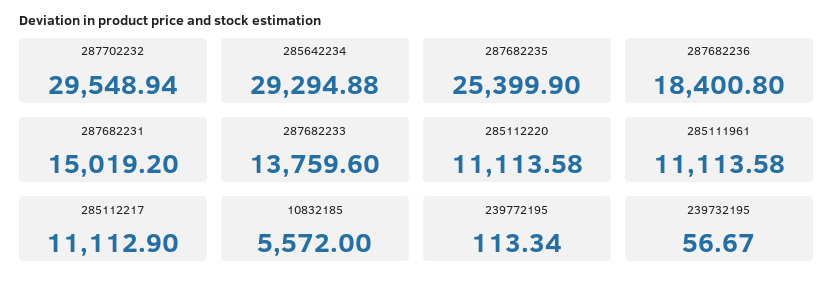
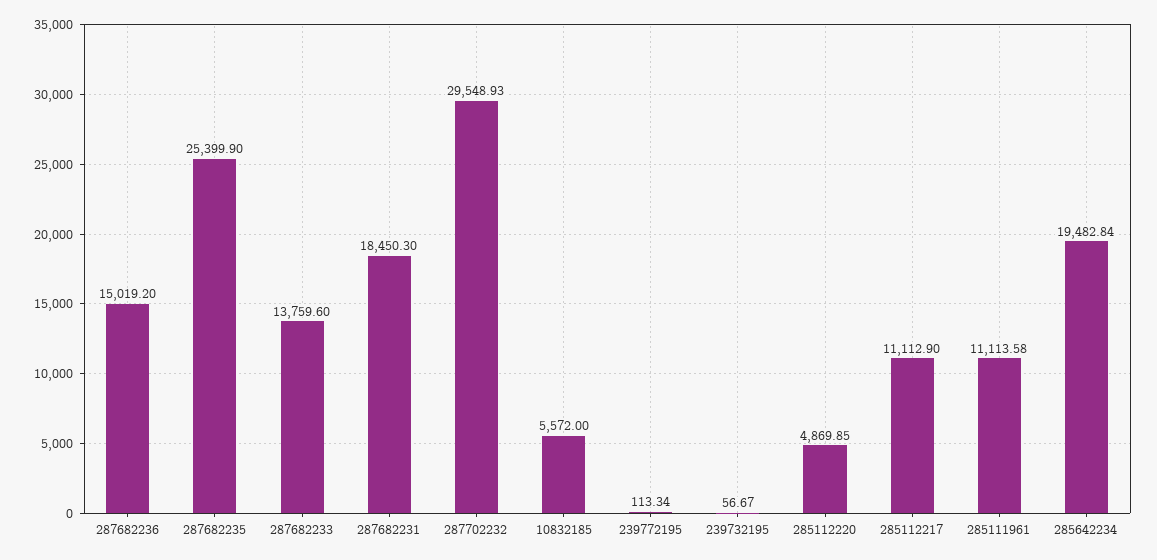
287702232: 29548.94 -> 29548.93
285642234: 29294.88 -> 19482.84
287682236: 18400.8 -> 15019.2
287682231: 15019.2 -> 18450.3
285112220: 11113.58 -> 4869.85

